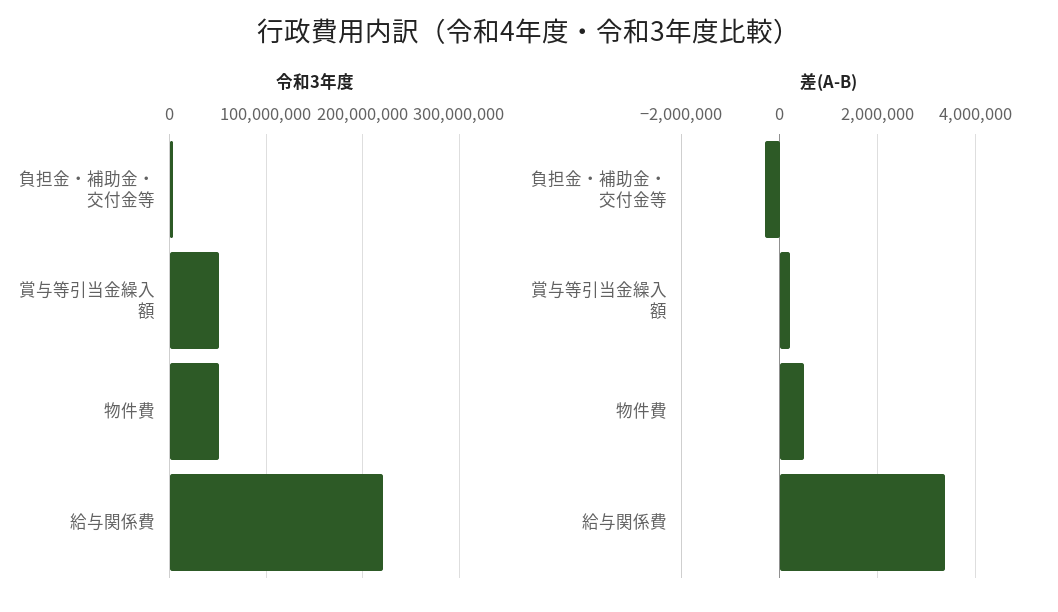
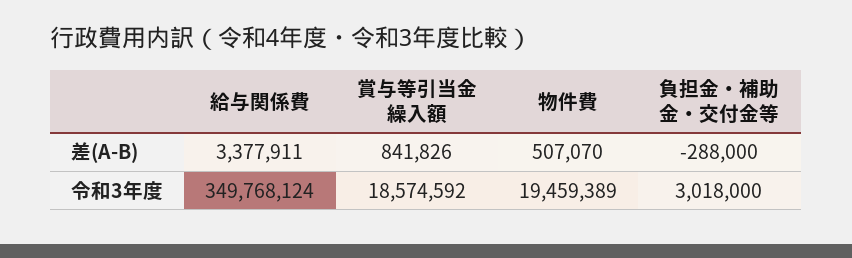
令和3年度, 賞与等引当金繰入額: 50000000 -> 18574592
令和3年度, 物件費: 50000000 -> 19459389
令和3年度, 給与関係費: 220000000 -> 349768124
差(A-B), 賞与等引当金繰入額: 200000 -> 841826

